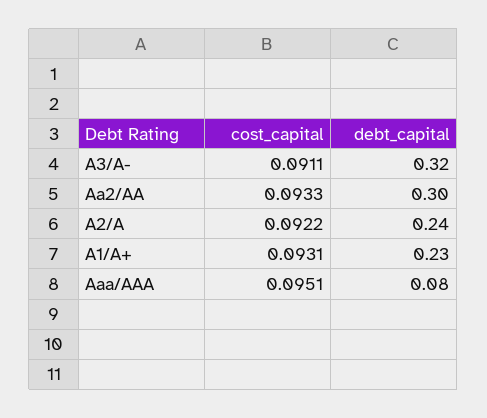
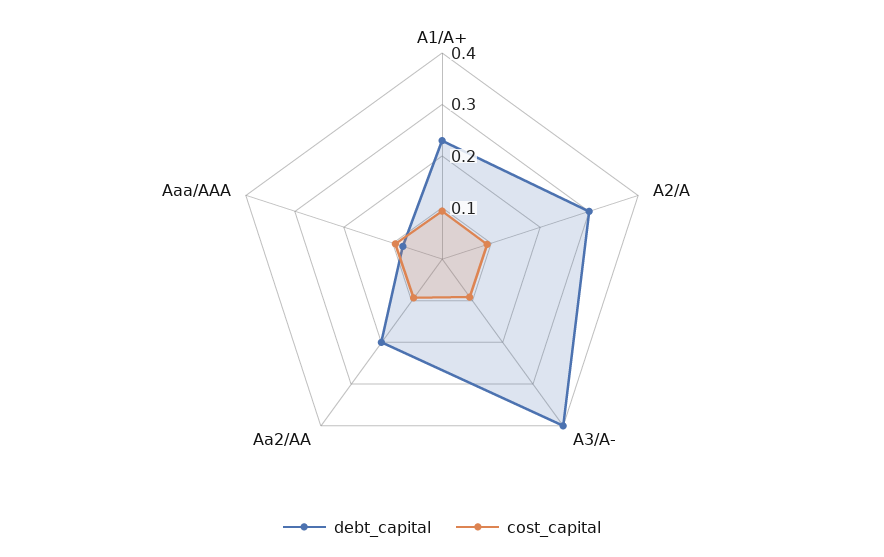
debt_capital, A3/A-: 0.32 -> 0.4
debt_capital, Aa2/AA: 0.3 -> 0.2
debt_capital, A2/A: 0.24 -> 0.3

